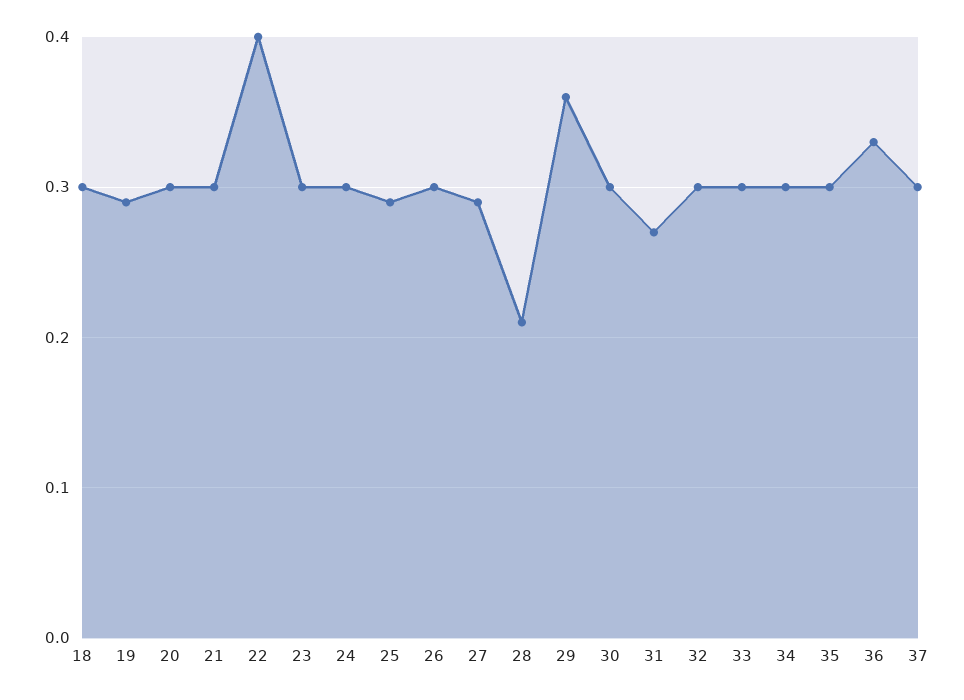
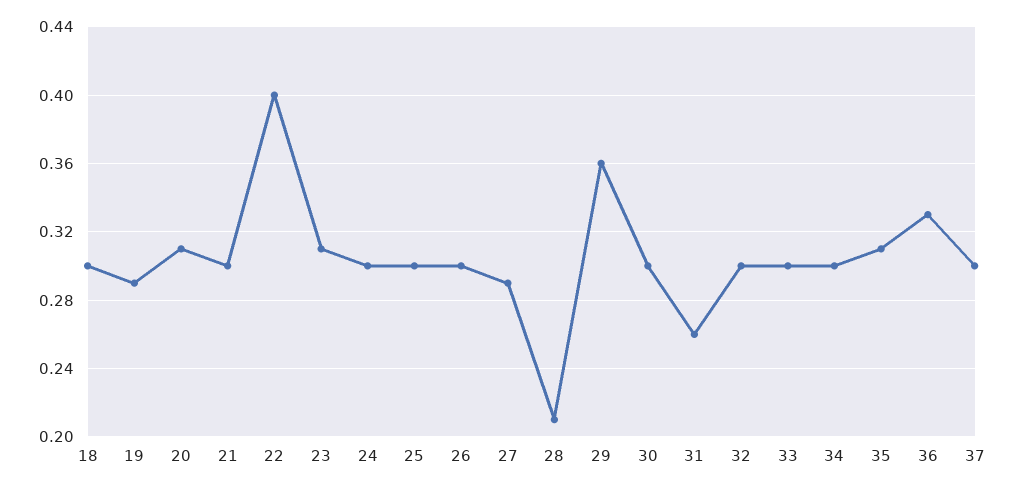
20: 0.3 -> 0.31
23: 0.3 -> 0.31
25: 0.29 -> 0.3
31: 0.27 -> 0.26
35: 0.3 -> 0.31

